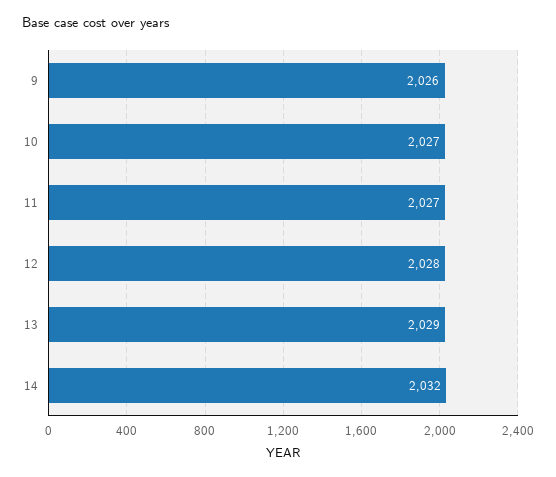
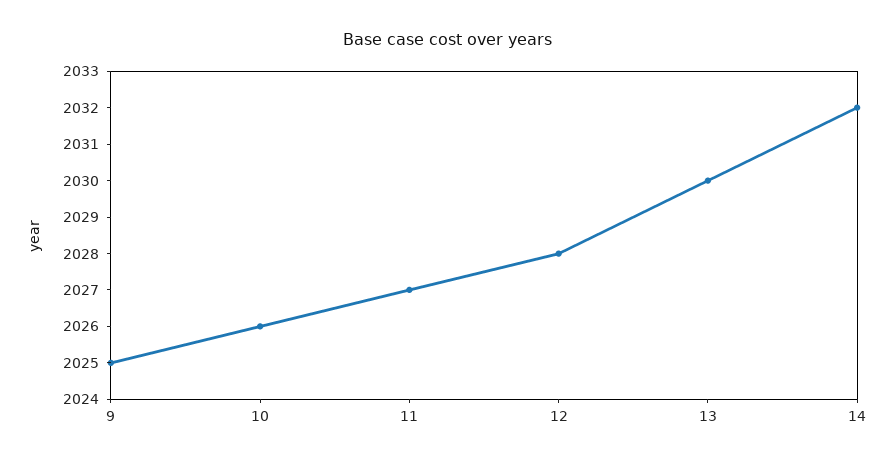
9: 2026 -> 2025
10: 2027 -> 2026
13: 2029 -> 2030

